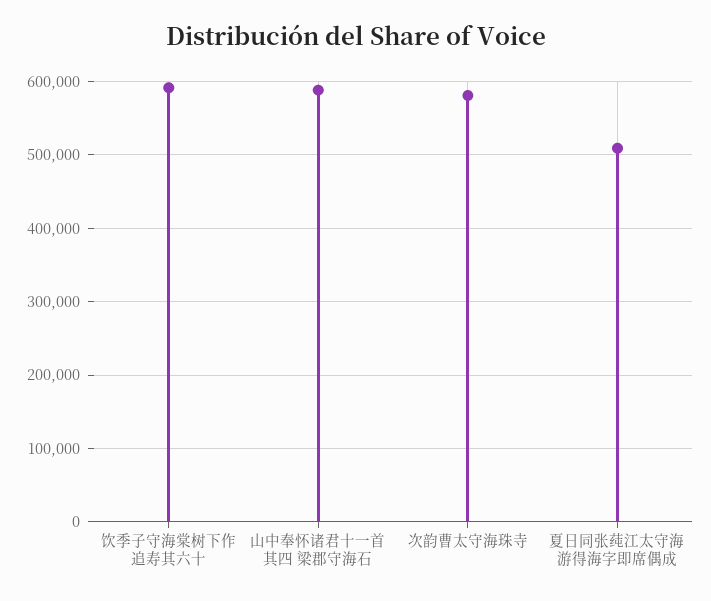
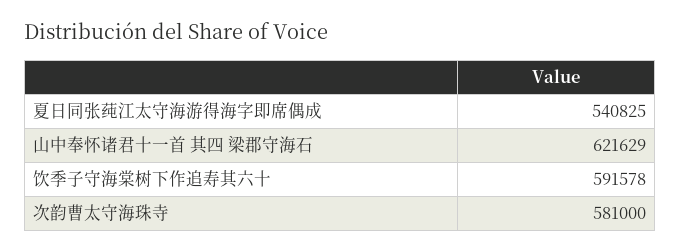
山中奉怀诸君十一首 其四 梁郡守海石: 590000 -> 621629
夏日同张莼江太守海游得海字即席偶成: 510000 -> 540825

